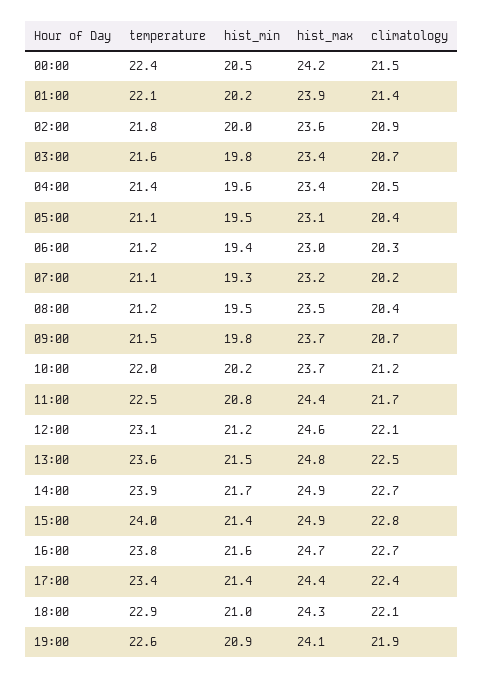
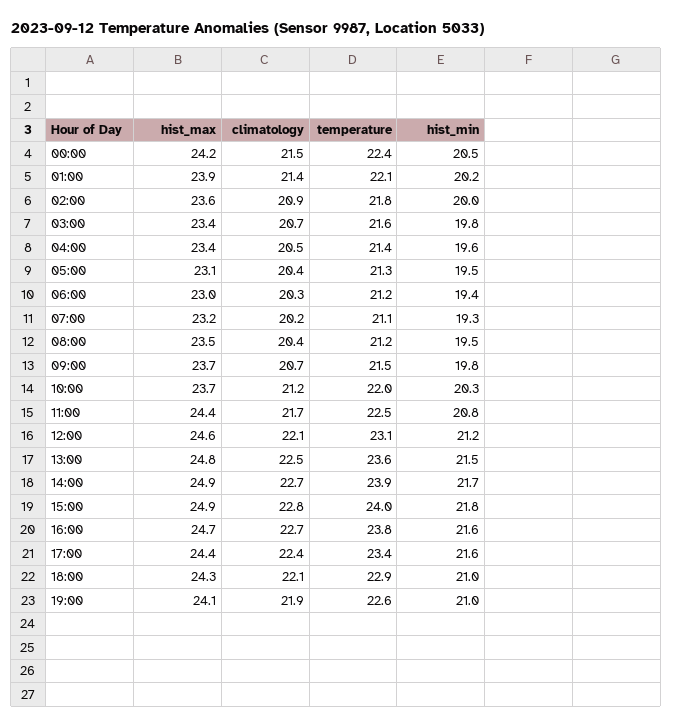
temperature, 05:00: 21.1 -> 21.3
hist_min, 10:00: 20.2 -> 20.3
hist_min, 15:00: 21.4 -> 21.8
hist_min, 17:00: 21.4 -> 21.6
hist_min, 19:00: 20.9 -> 21

